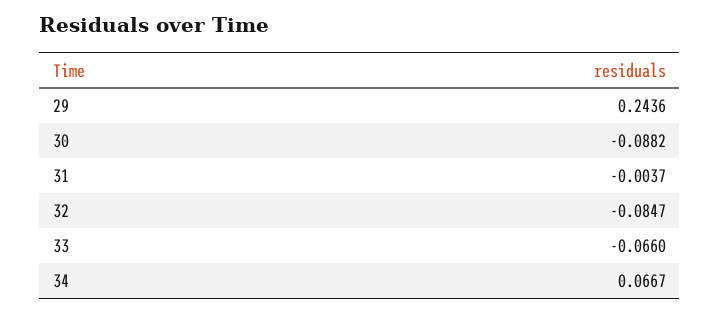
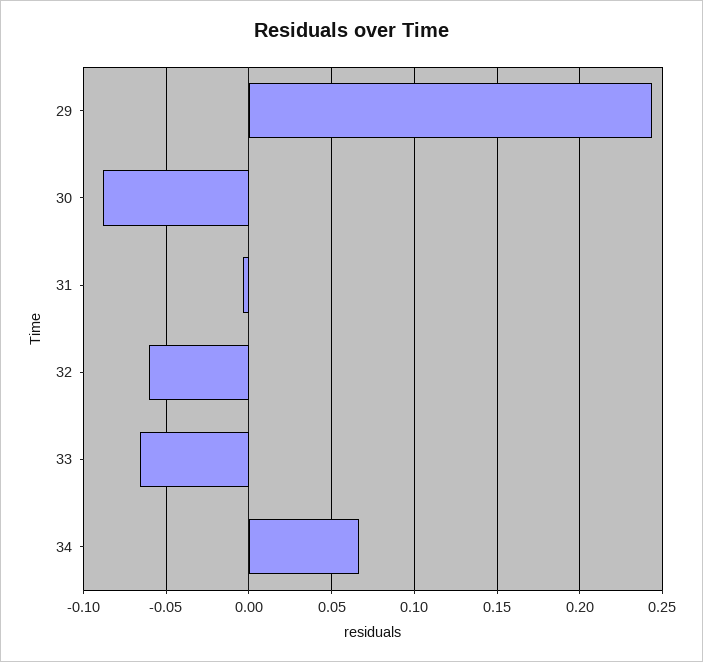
32: -0.0847 -> -0.06

